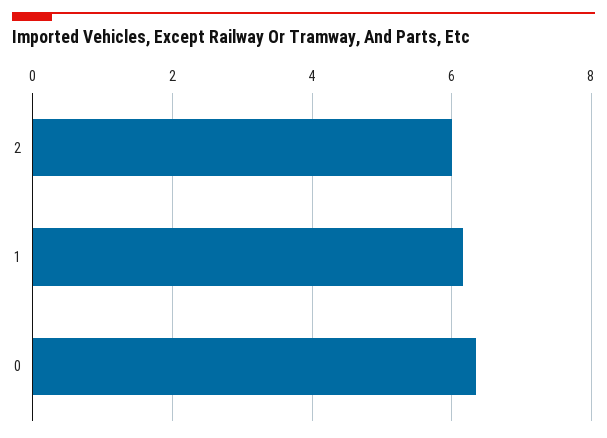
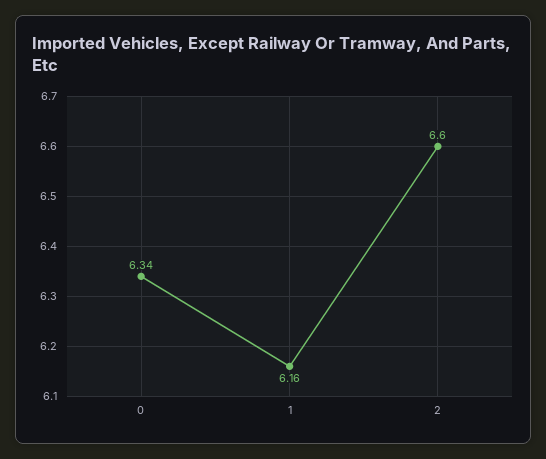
2: 6 -> 6.6

